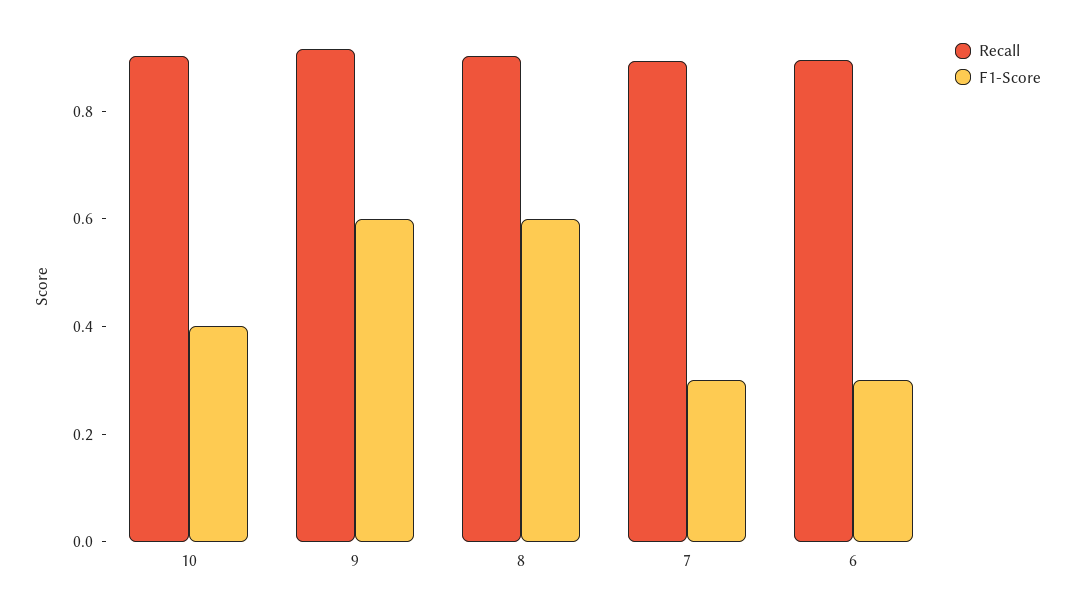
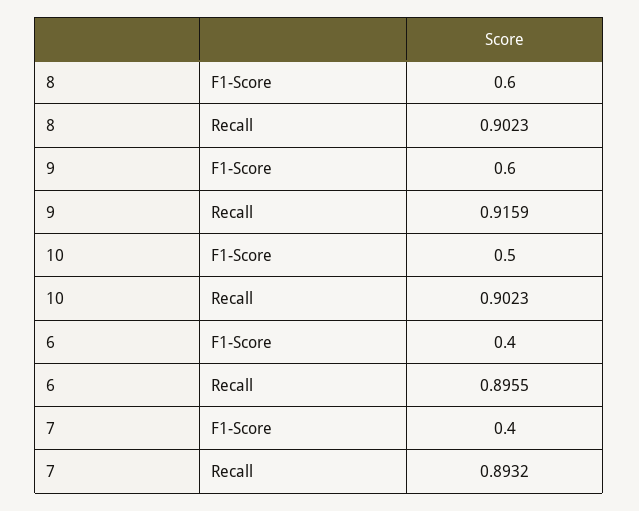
F1-Score, 10: 0.4 -> 0.5
F1-Score, 7: 0.3 -> 0.4
F1-Score, 6: 0.3 -> 0.4

